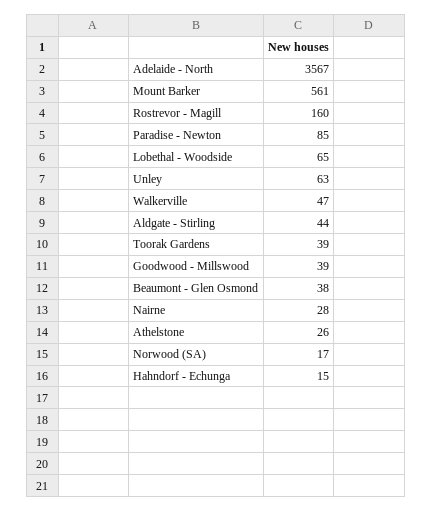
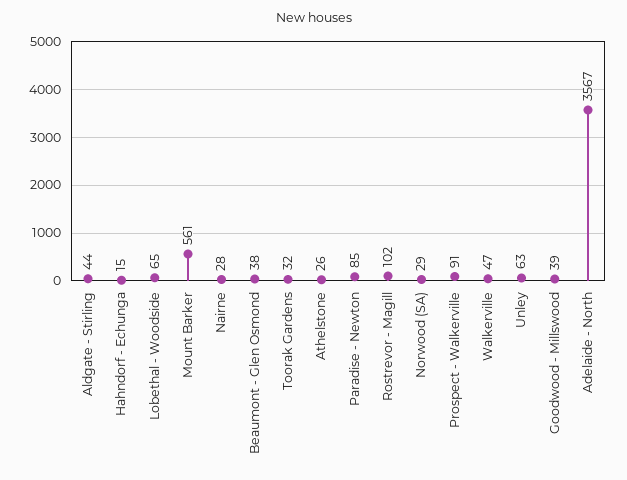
Rostrevor - Magill: 160 -> 102
Toorak Gardens: 39 -> 32
Norwood (SA): 17 -> 29
Prospect - Walkerville: none -> 91

